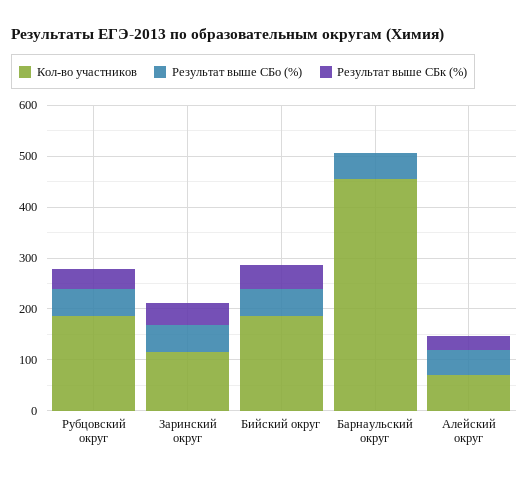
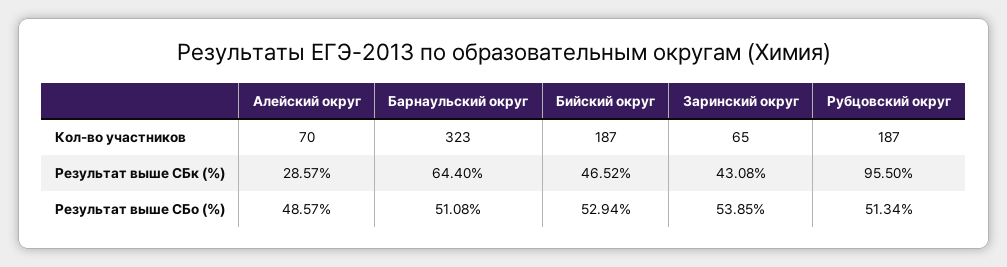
Результат выше СБк (%), Рубцовский округ: 40 -> 95.5
Кол-во участников, Заринский округ: 120 -> 65
Кол-во участников, Барнаульский округ: 460 -> 323
Результат выше СБк (%), Барнаульский округ: 0 -> 64.4

